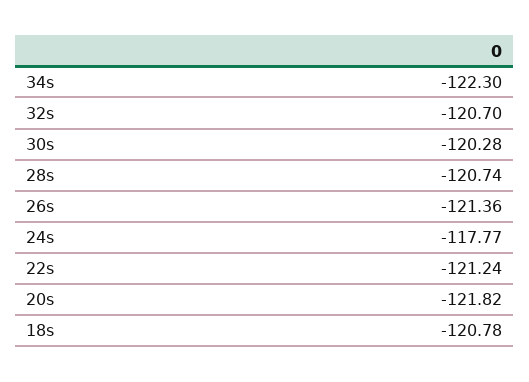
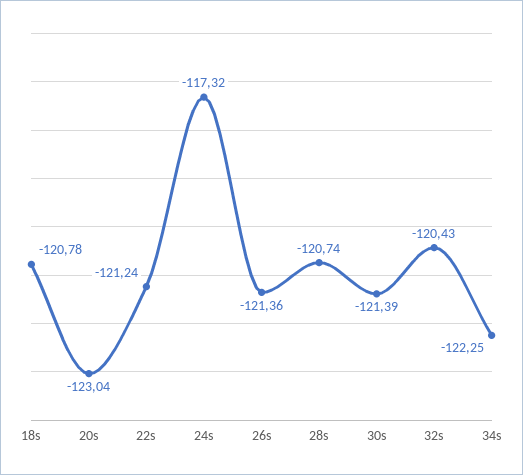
34s: -122.3 -> -122.25
32s: -120.7 -> -120.43
30s: -120.28 -> -121.39
24s: -117.77 -> -117.32
20s: -121.82 -> -123.04

